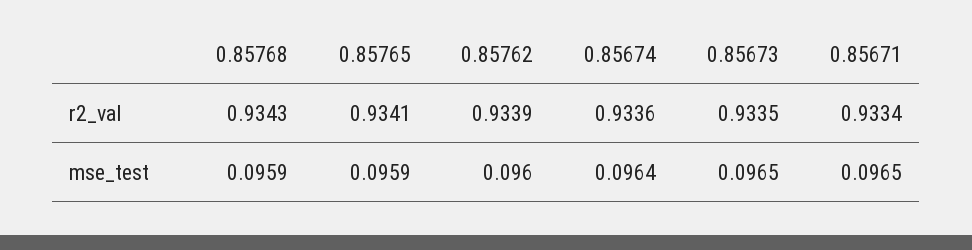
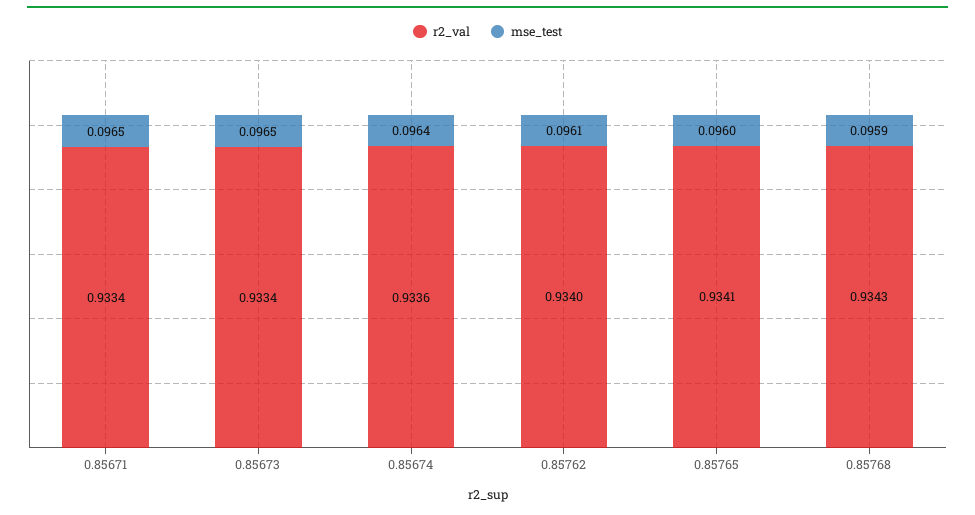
r2_val, 0.85762: 0.9339 -> 0.934
r2_val, 0.85673: 0.9335 -> 0.9334
mse_test, 0.85765: 0.0959 -> 0.096
mse_test, 0.85762: 0.096 -> 0.0961

